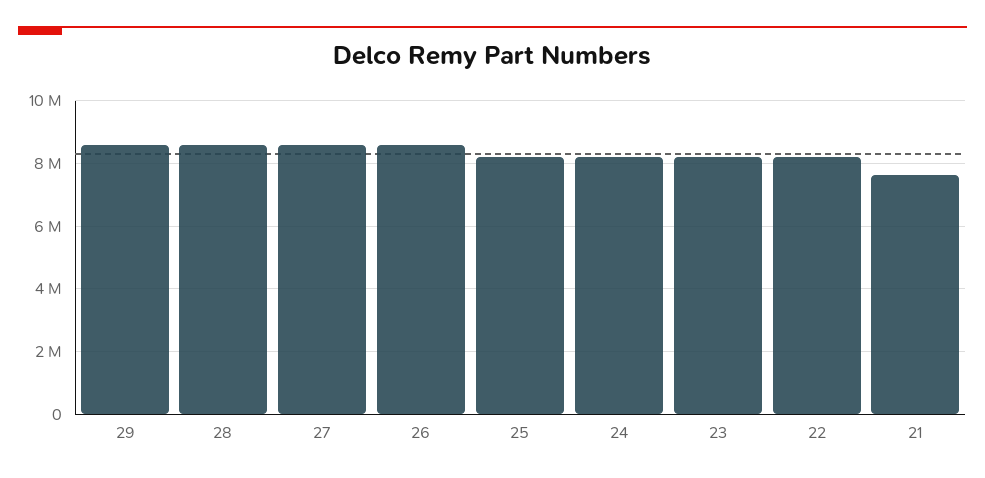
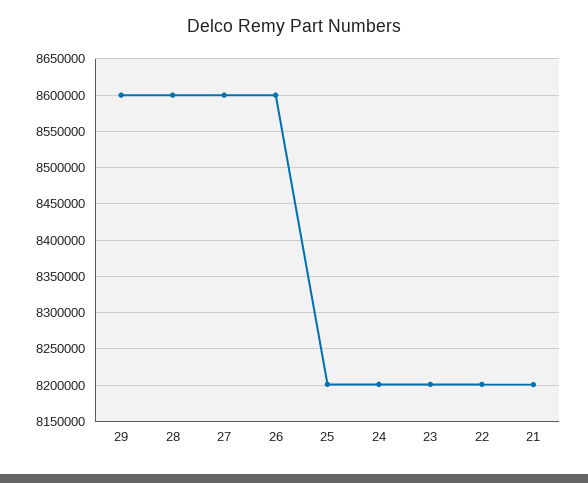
21: 7600000 -> 8200000

